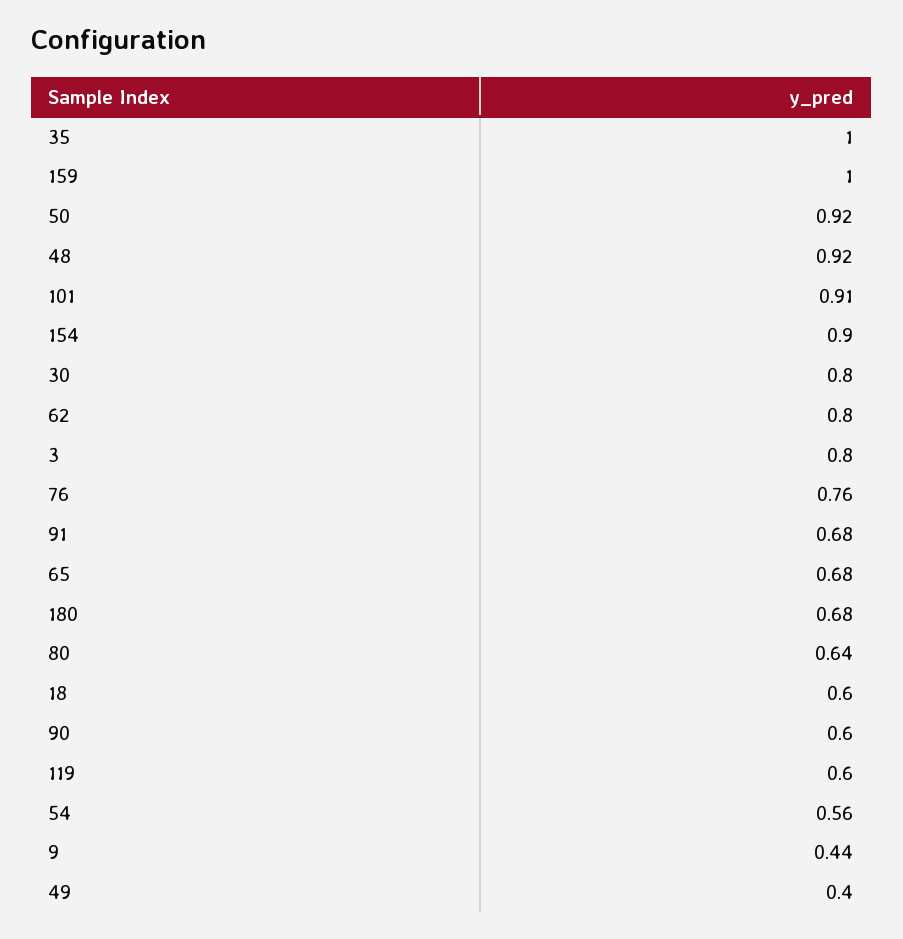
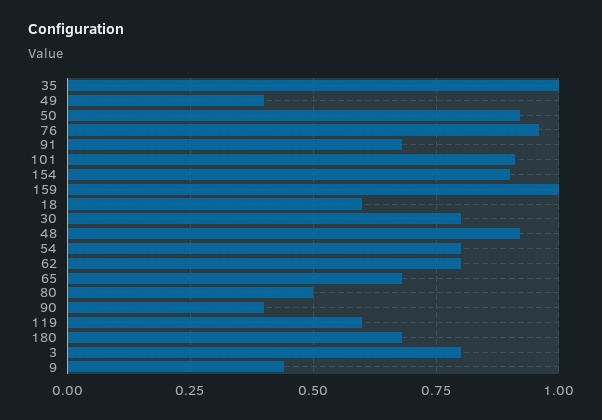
76: 0.76 -> 0.95
80: 0.64 -> 0.5
90: 0.6 -> 0.4
54: 0.56 -> 0.8

